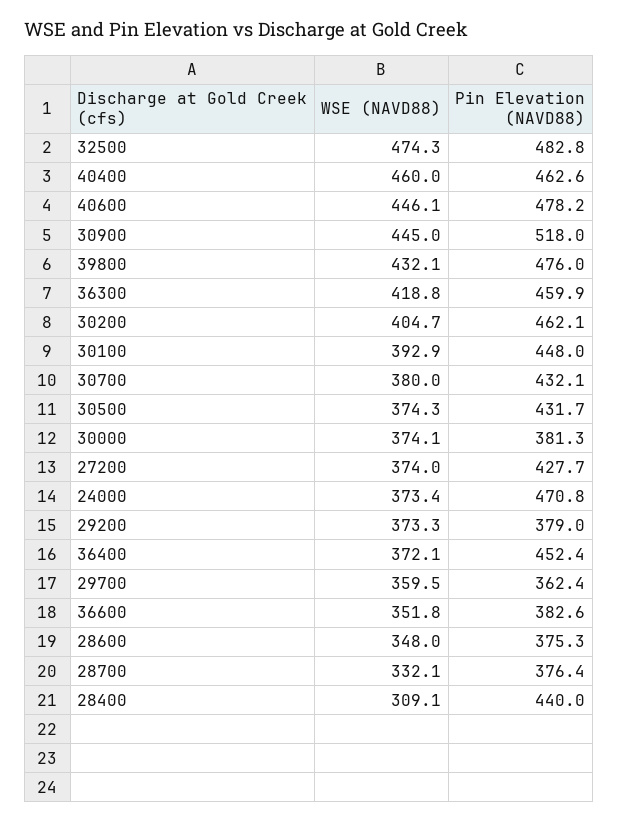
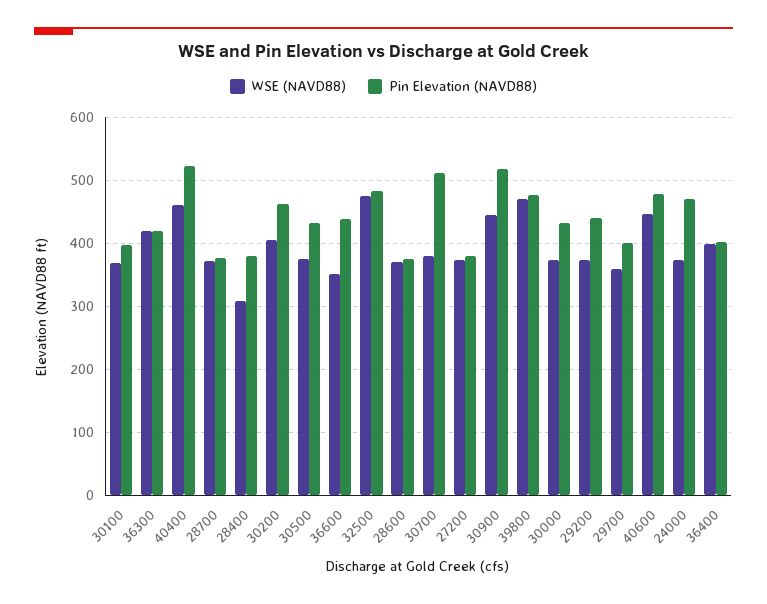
Pin Elevation (NAVD88), 40400: 462.6 -> 520
WSE (NAVD88), 39800: 432.1 -> 470
Pin Elevation (NAVD88), 36300: 459.9 -> 420
WSE (NAVD88), 30100: 392.9 -> 370
Pin Elevation (NAVD88), 30100: 448 -> 400
Pin Elevation (NAVD88), 30700: 432.1 -> 510
Pin Elevation (NAVD88), 30000: 381.3 -> 430
Pin Elevation (NAVD88), 27200: 427.7 -> 380
Pin Elevation (NAVD88), 29200: 379 -> 440
WSE (NAVD88), 36400: 372.1 -> 400
Pin Elevation (NAVD88), 36400: 452.4 -> 400
Pin Elevation (NAVD88), 29700: 362.4 -> 400
Pin Elevation (NAVD88), 36600: 382.6 -> 440
WSE (NAVD88), 28600: 348 -> 370
WSE (NAVD88), 28700: 332.1 -> 370
Pin Elevation (NAVD88), 28400: 440 -> 380

